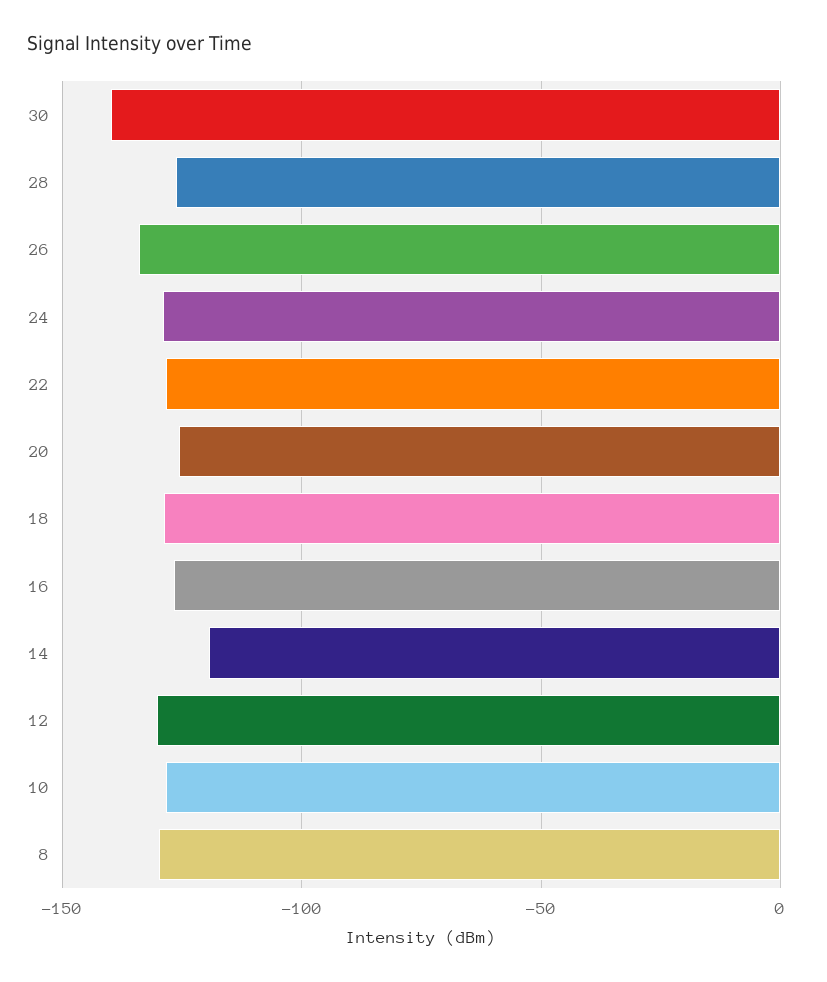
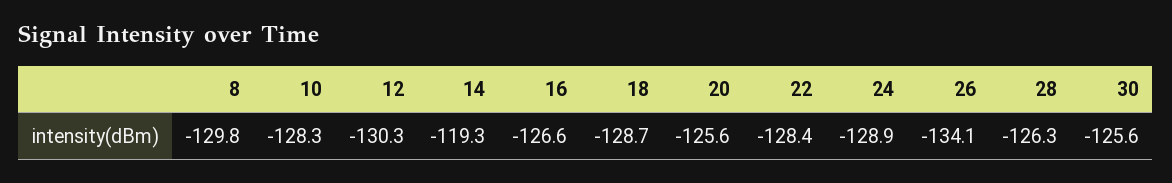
30: -140 -> -125.6

